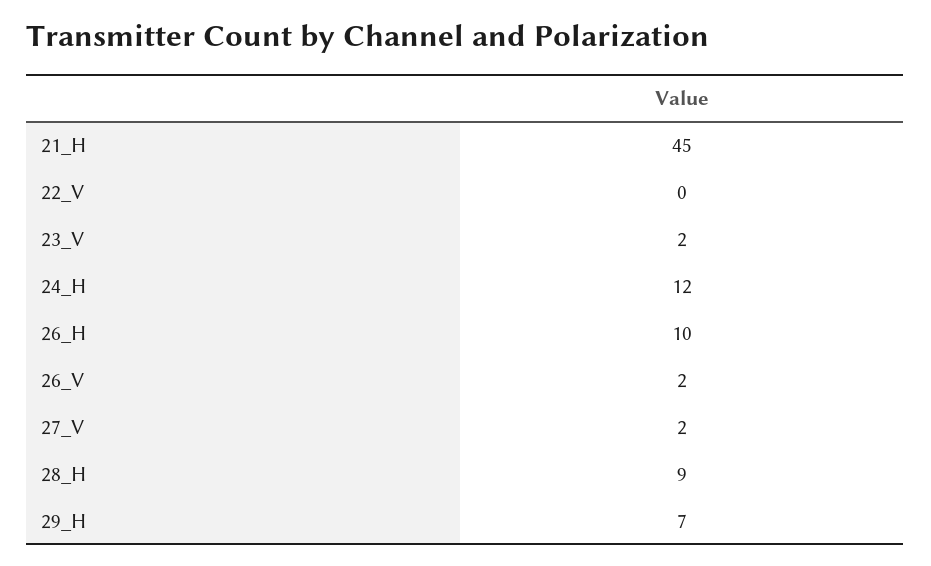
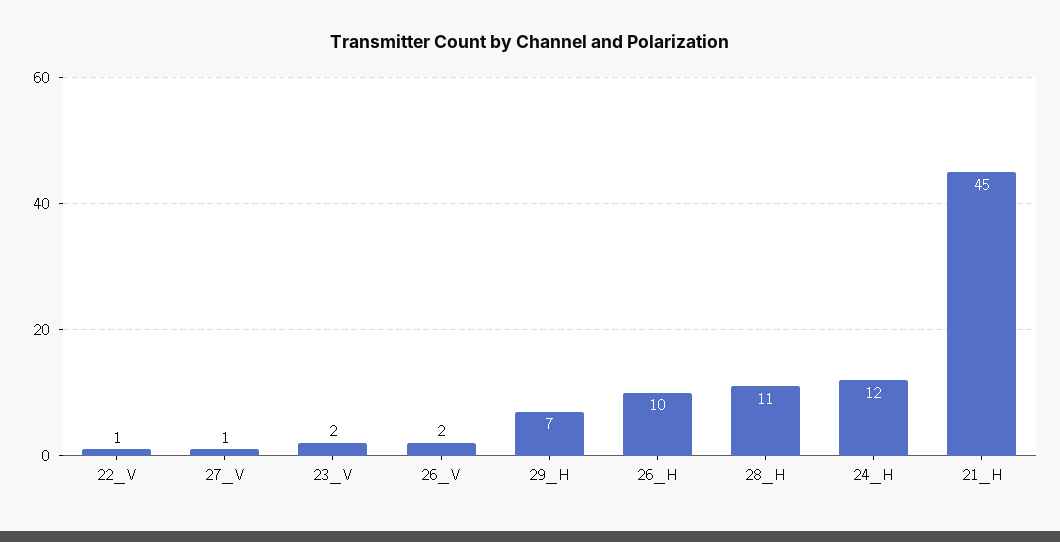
22_V: 0 -> 1
27_V: 2 -> 1
28_H: 9 -> 11

